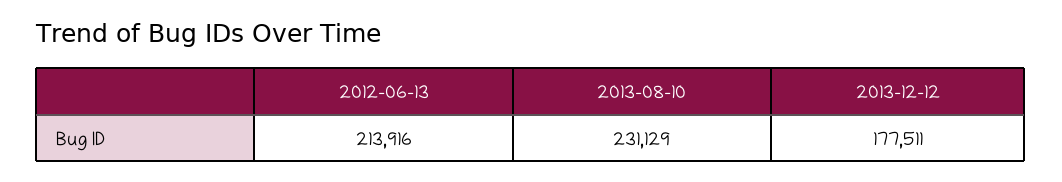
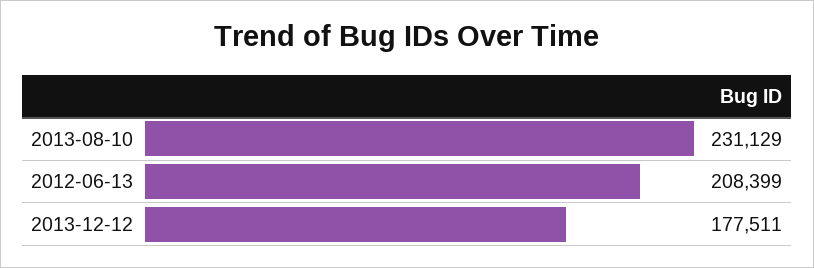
2012-06-13: 213916 -> 208399

